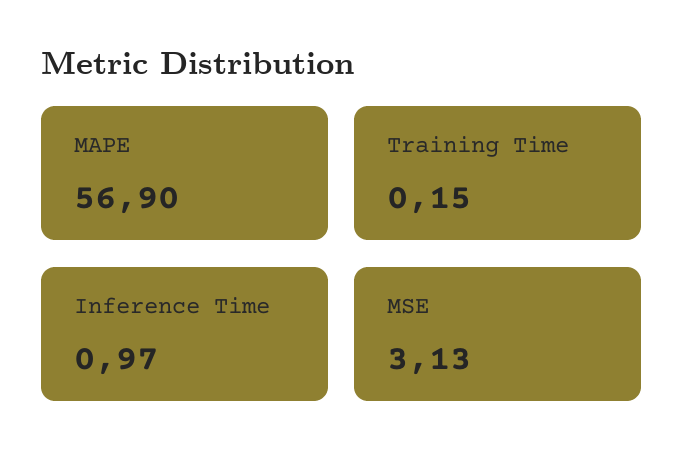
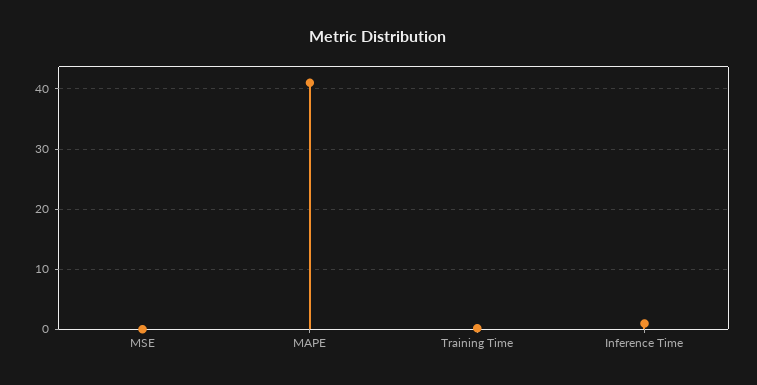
MAPE: 56.9 -> 41
MSE: 3.13 -> 0

